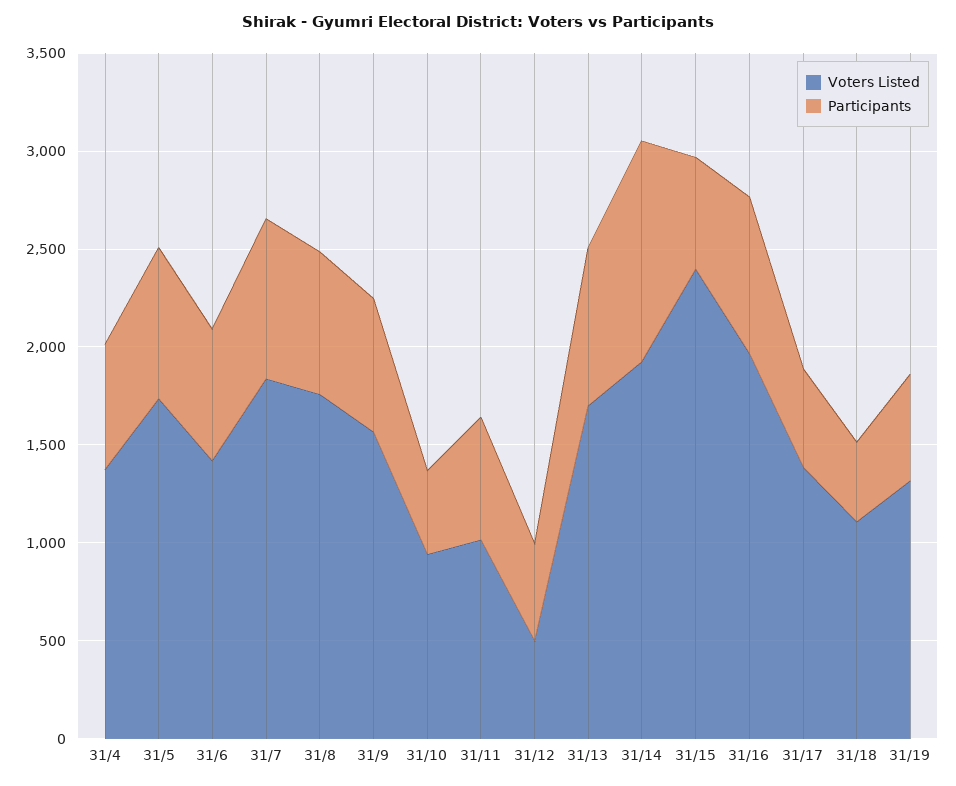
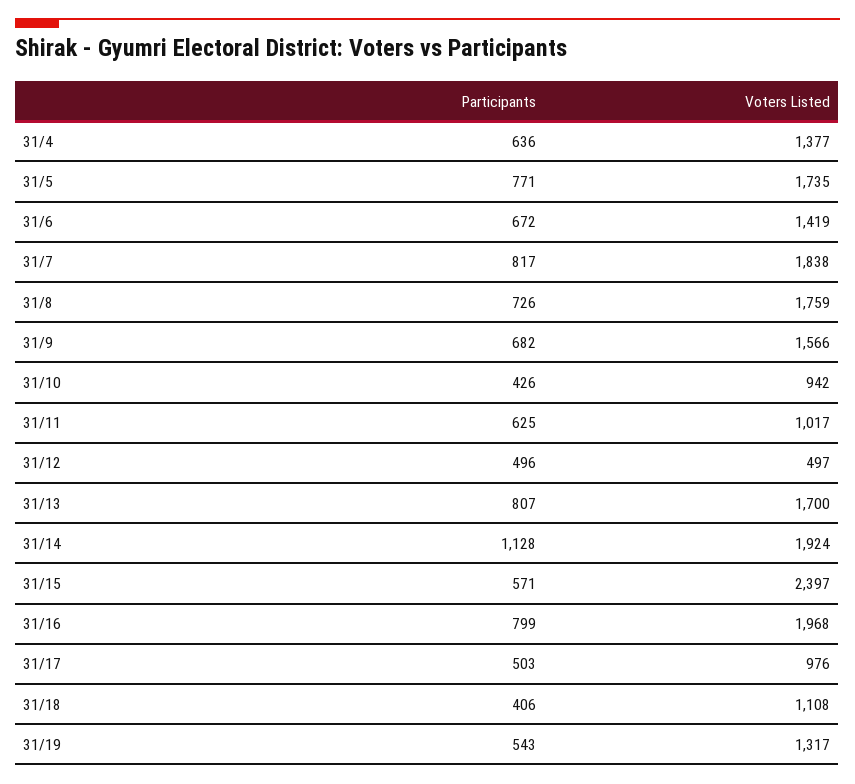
Voters Listed, 31/17: 1400 -> 976

